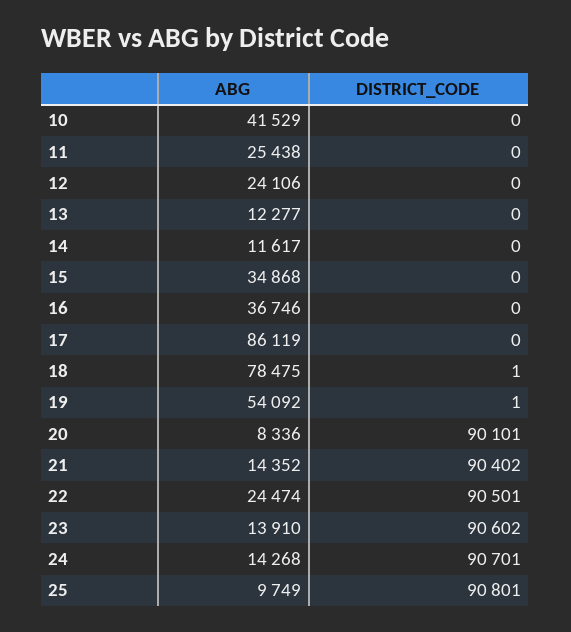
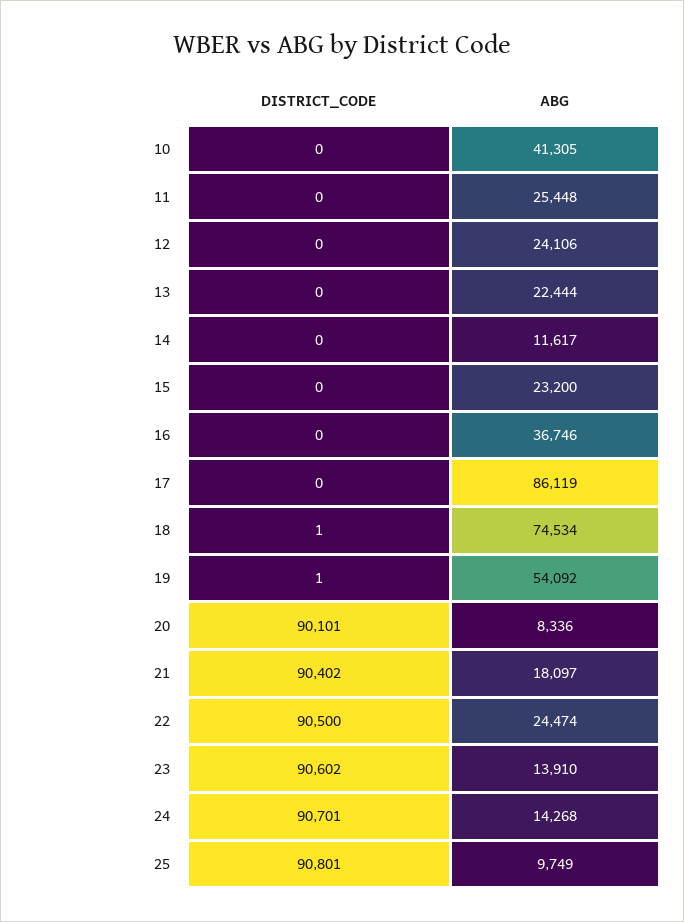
ABG, 10: 41529 -> 41305
ABG, 11: 25438 -> 25448
ABG, 13: 12277 -> 22444
ABG, 15: 34868 -> 23200
ABG, 18: 78475 -> 74534
ABG, 21: 14352 -> 18097
DISTRICT_CODE, 22: 90501 -> 90500

